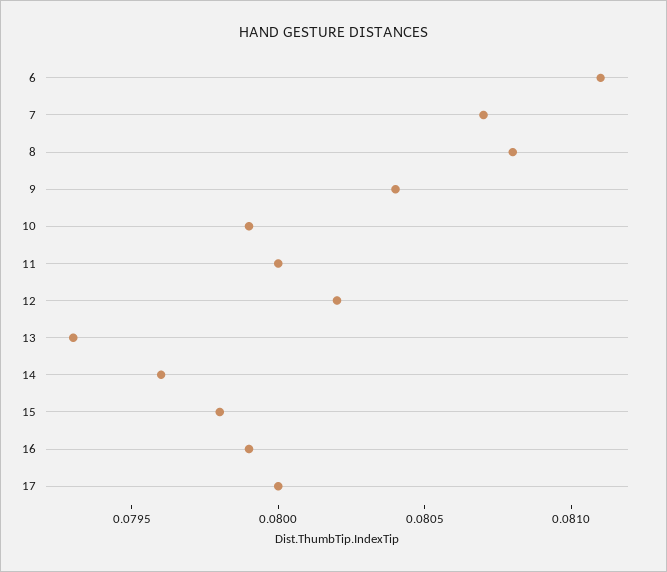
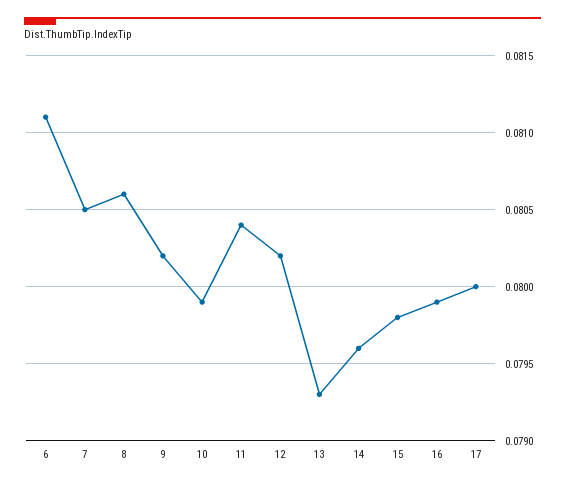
7: 0.0807 -> 0.0805
8: 0.0808 -> 0.0806
9: 0.0804 -> 0.0802
11: 0.08 -> 0.0804

